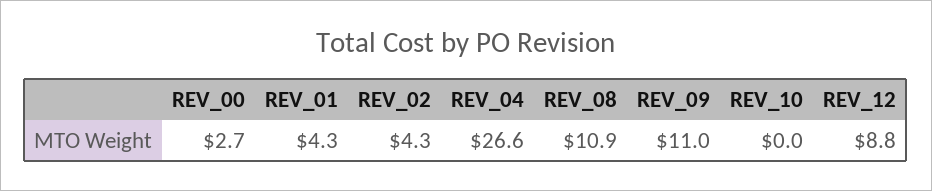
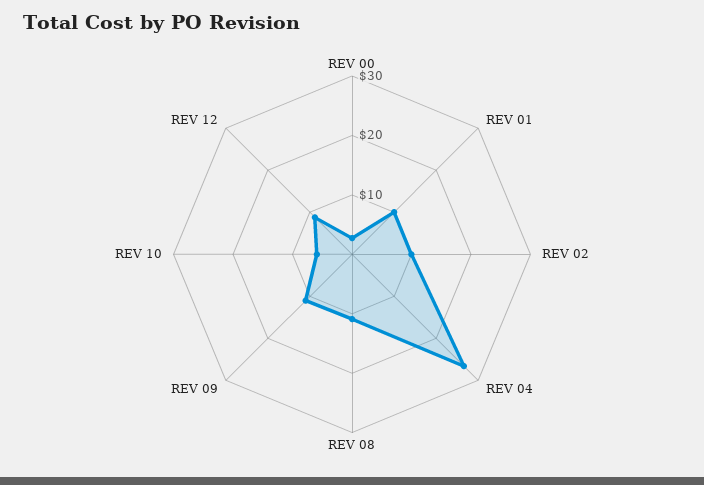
REV_01: 4.3 -> 10
REV_02: 4.3 -> 10
REV_10: 0 -> 6

